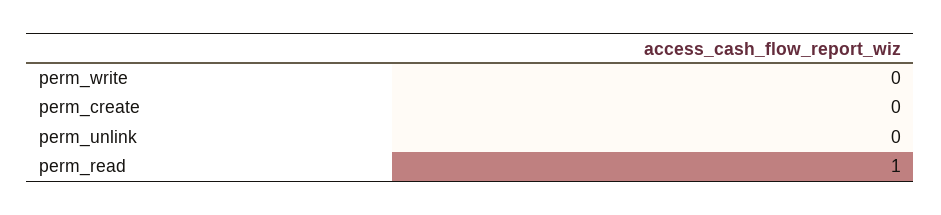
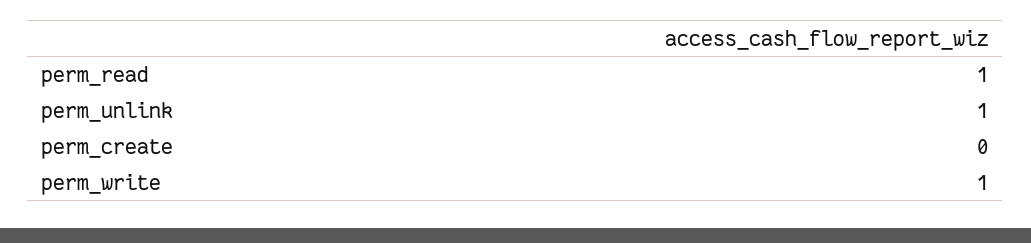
perm_write: 0 -> 1
perm_unlink: 0 -> 1

